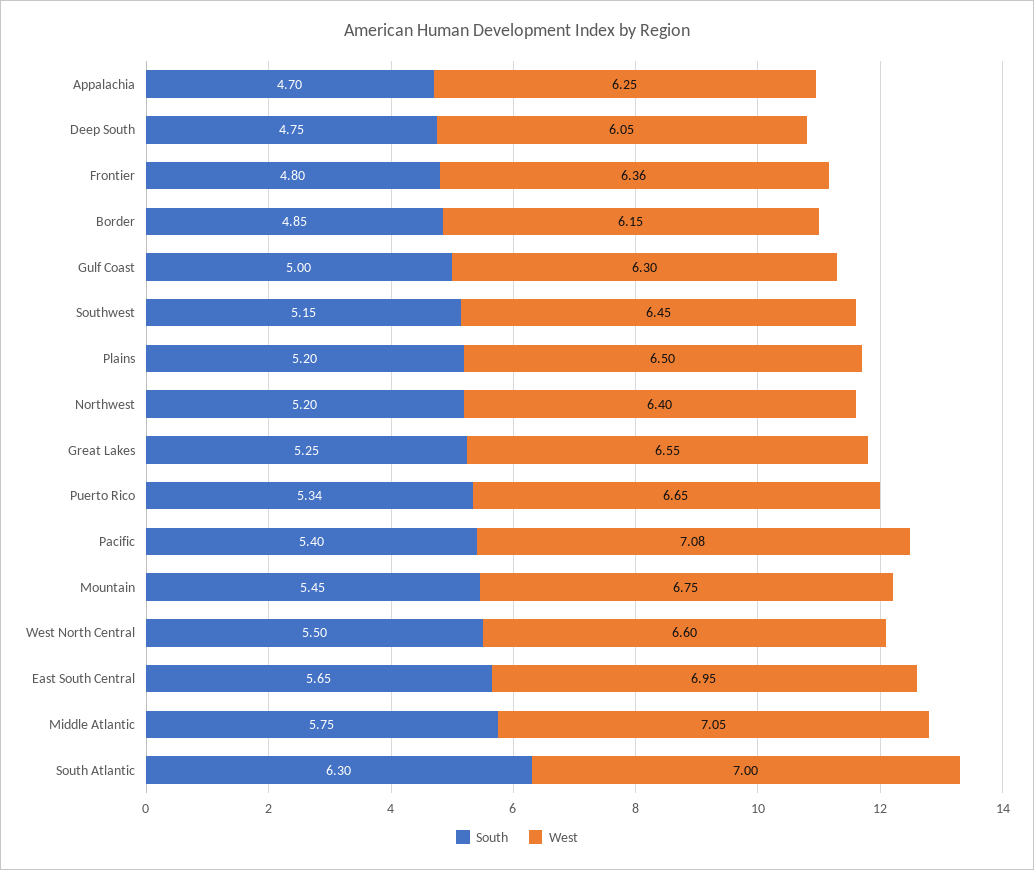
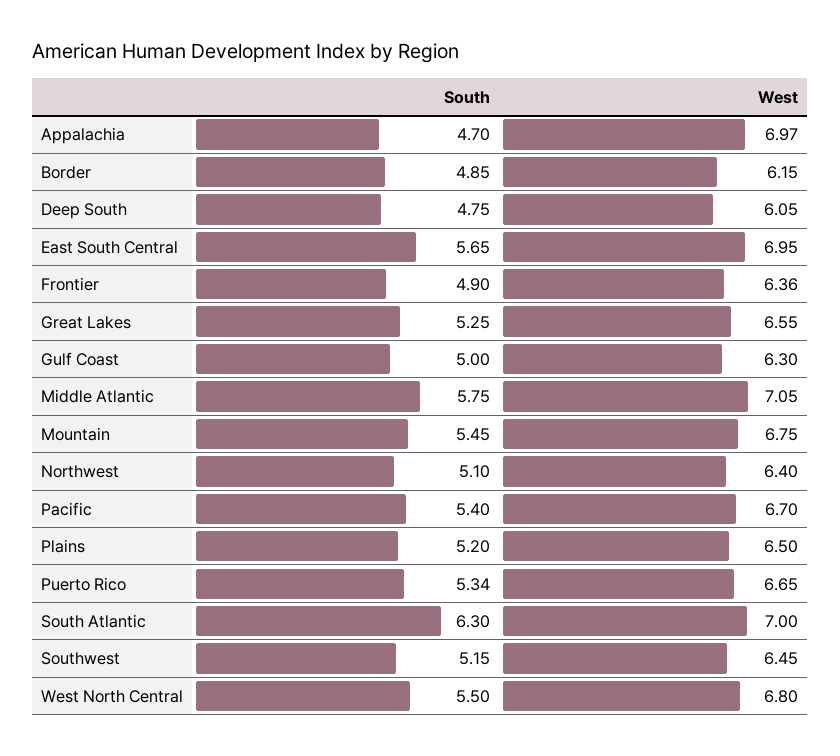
West, Appalachia: 6.25 -> 6.97
South, Frontier: 4.8 -> 4.9
South, Northwest: 5.2 -> 5.1
West, Pacific: 7.08 -> 6.7
West, West North Central: 6.6 -> 6.8

